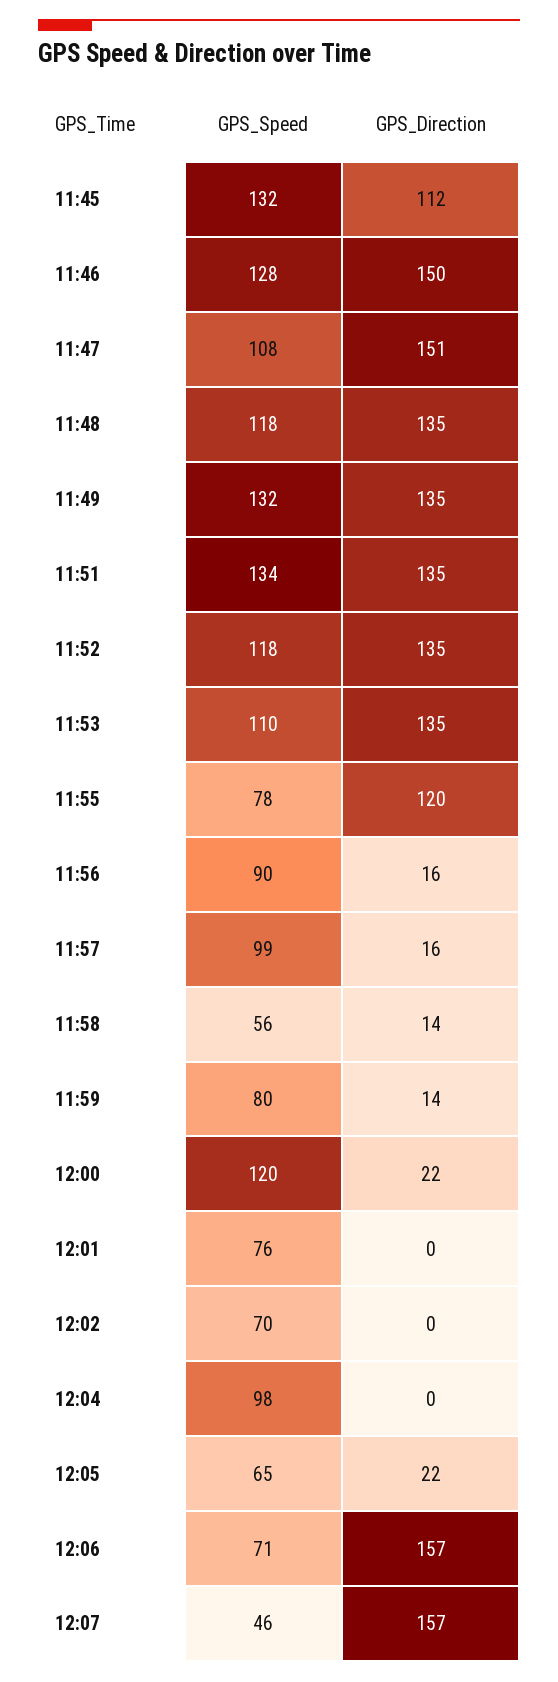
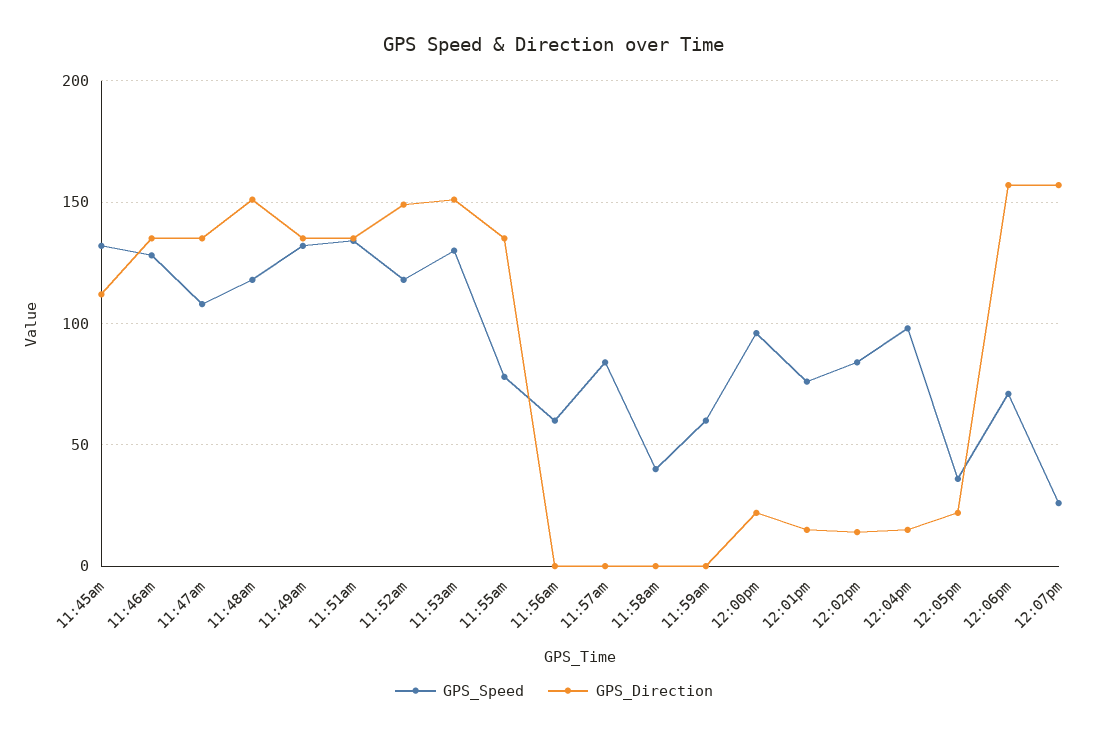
GPS_Direction, 11:46: 150 -> 135
GPS_Direction, 11:47: 151 -> 135
GPS_Direction, 11:48: 135 -> 150
GPS_Direction, 11:52: 135 -> 150
GPS_Speed, 11:53: 110 -> 130
GPS_Direction, 11:53: 135 -> 150
GPS_Direction, 11:55: 120 -> 135
GPS_Speed, 11:56: 90 -> 60
GPS_Direction, 11:56: 16 -> 0
GPS_Speed, 11:57: 99 -> 85
GPS_Direction, 11:57: 16 -> 0
GPS_Speed, 11:58: 56 -> 40
GPS_Direction, 11:58: 14 -> 0
GPS_Speed, 11:59: 80 -> 60
GPS_Direction, 11:59: 14 -> 0
GPS_Speed, 12:00: 120 -> 95
GPS_Direction, 12:01: 0 -> 15
GPS_Speed, 12:02: 70 -> 85
GPS_Direction, 12:02: 0 -> 15
GPS_Direction, 12:04: 0 -> 15
GPS_Speed, 12:05: 65 -> 35
GPS_Speed, 12:07: 46 -> 25

